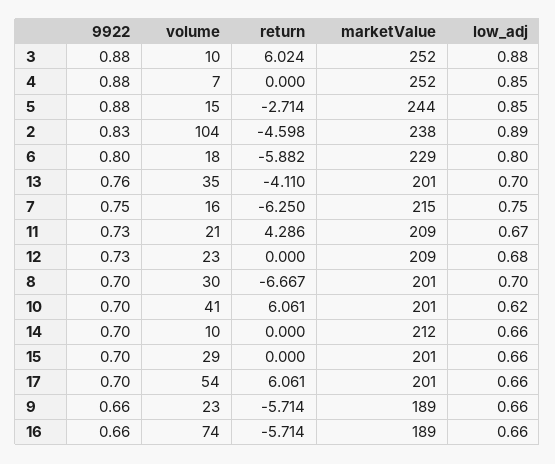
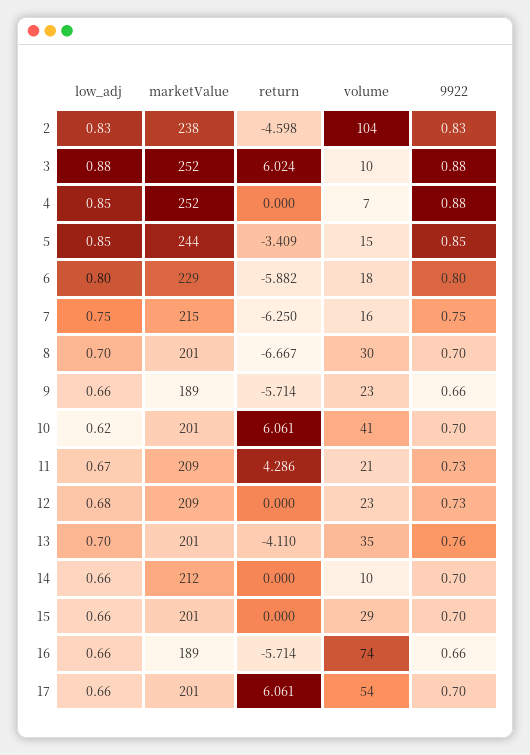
9922, 5: 0.88 -> 0.85
return, 5: -2.714 -> -3.409
low_adj, 2: 0.89 -> 0.83

